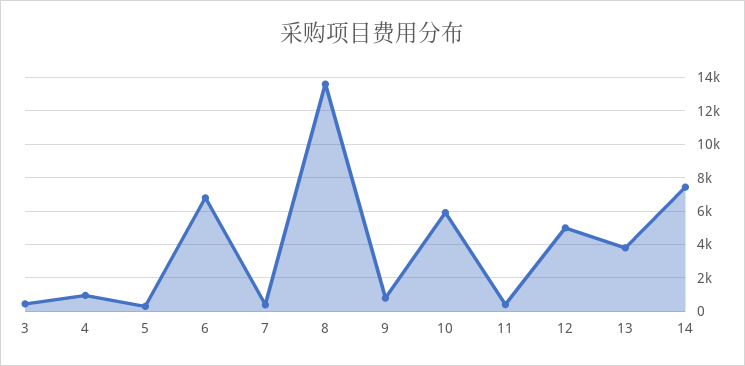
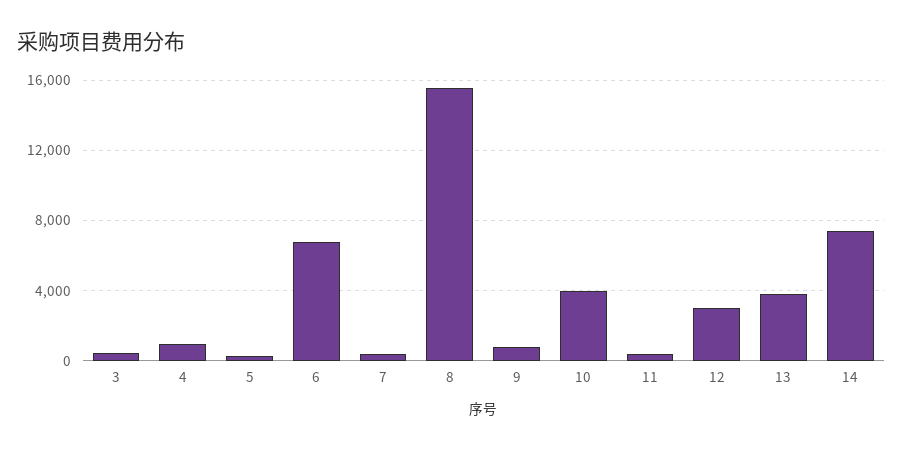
8: 13500 -> 15500
10: 6000 -> 4000
12: 5000 -> 3000

